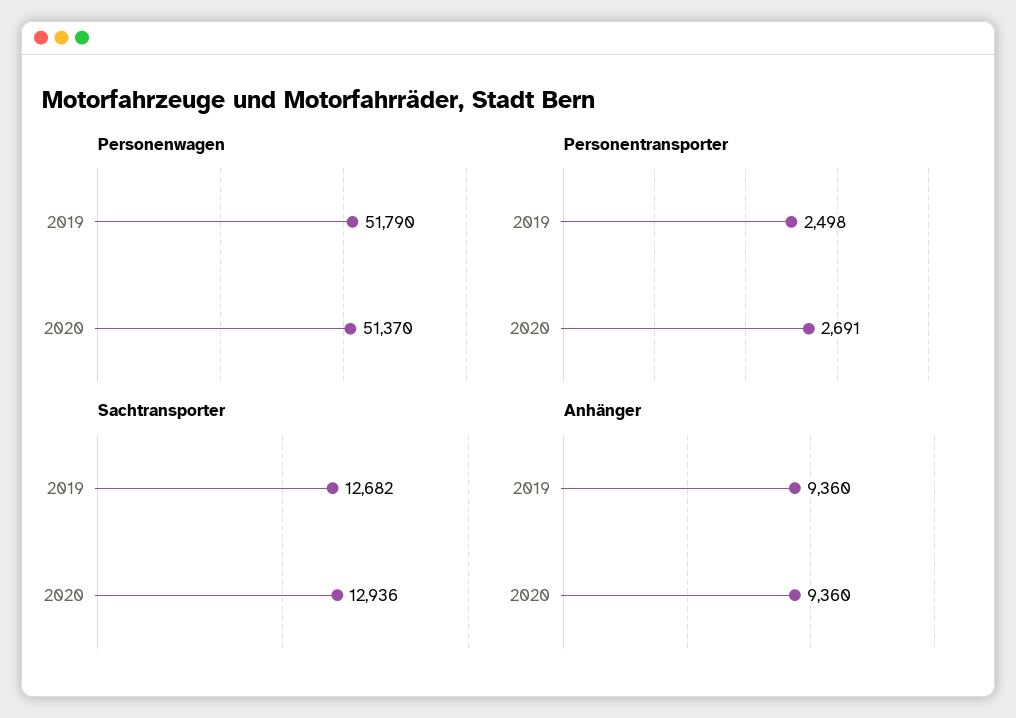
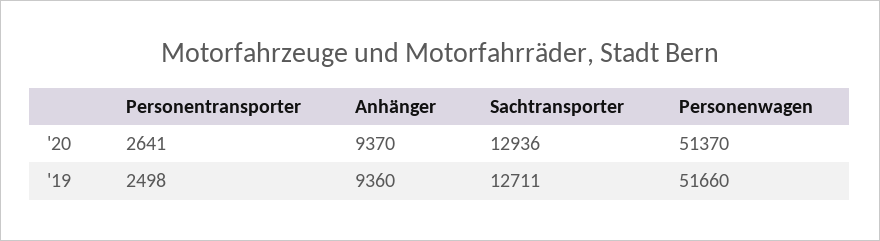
Personenwagen, 2019: 51790 -> 51660
Personentransporter, 2020: 2691 -> 2641
Sachtransporter, 2019: 12682 -> 12711
Anhänger, 2020: 9360 -> 9370

